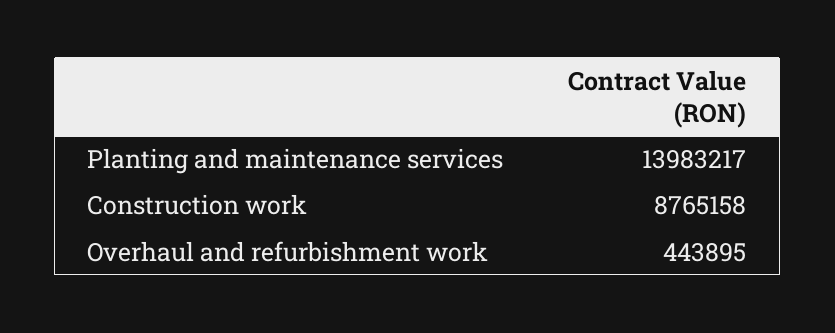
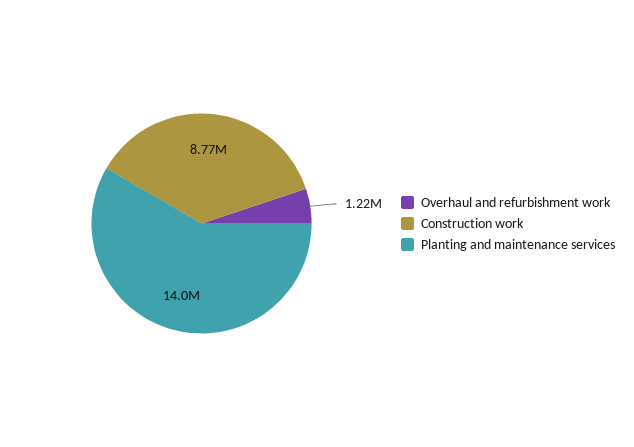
Overhaul and refurbishment work: 443895 -> 1220000

